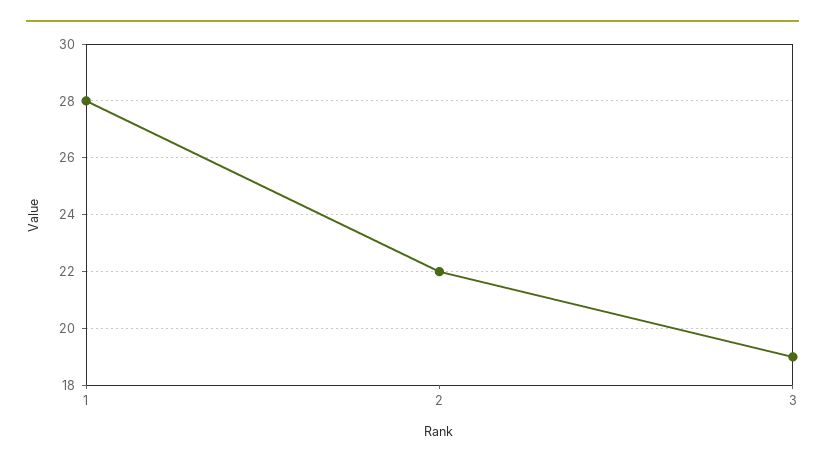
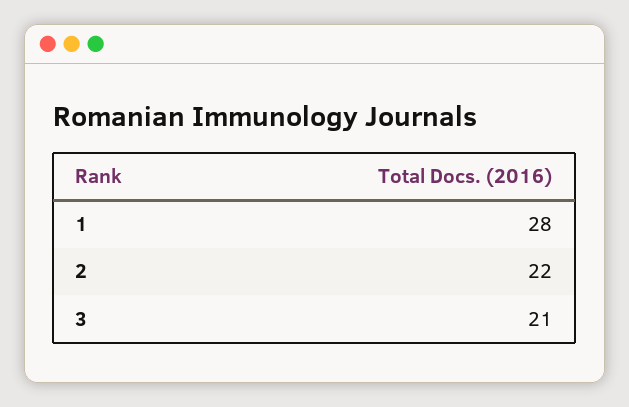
3: 19 -> 21

